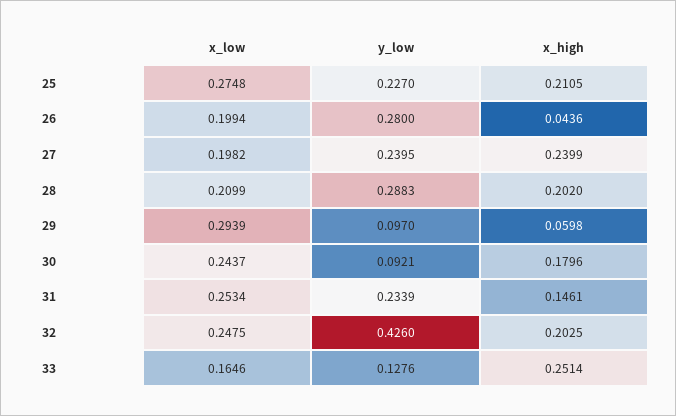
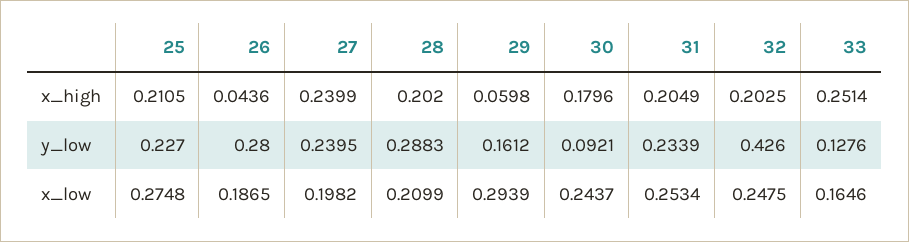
x_low, 26: 0.1994 -> 0.1865
y_low, 29: 0.097 -> 0.1612
x_high, 31: 0.1461 -> 0.2049

